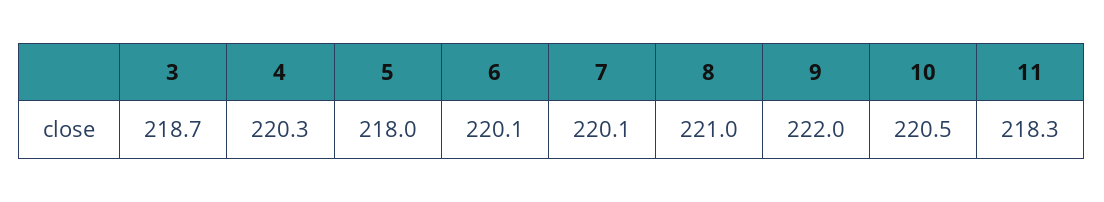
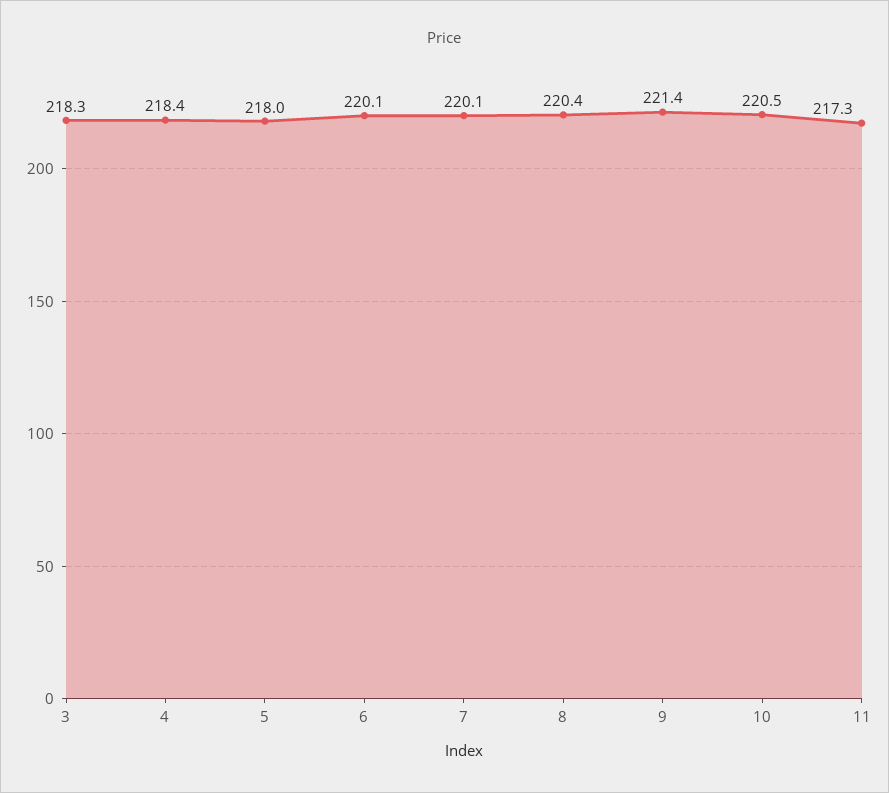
3: 218.7 -> 218.3
4: 220.3 -> 218.4
8: 221 -> 220.4
9: 222 -> 221.4
11: 218.3 -> 217.3

